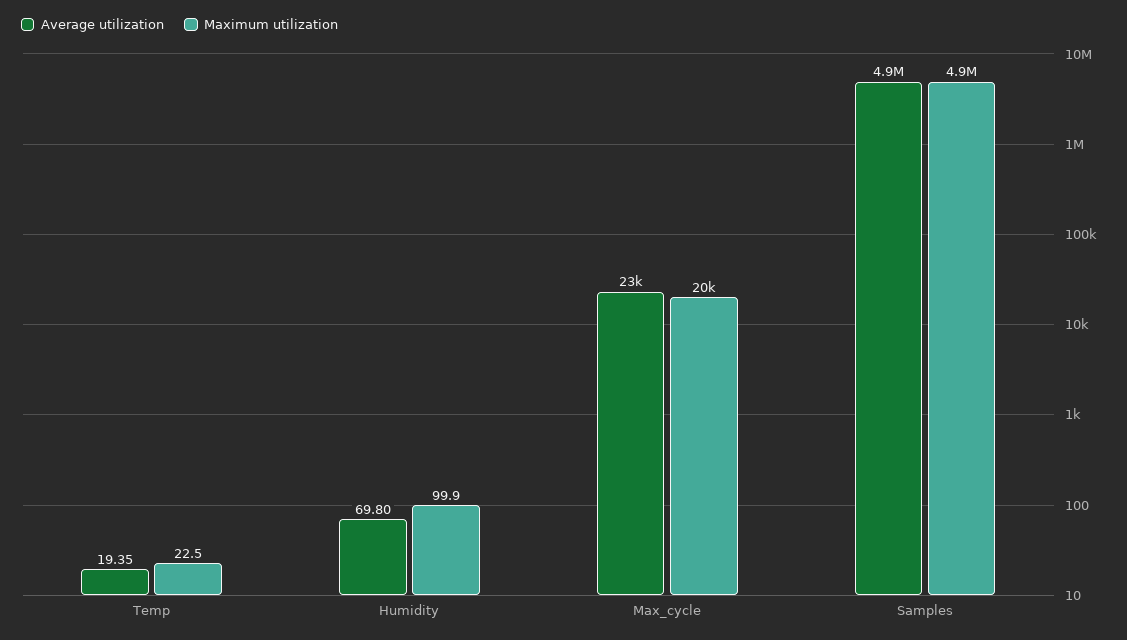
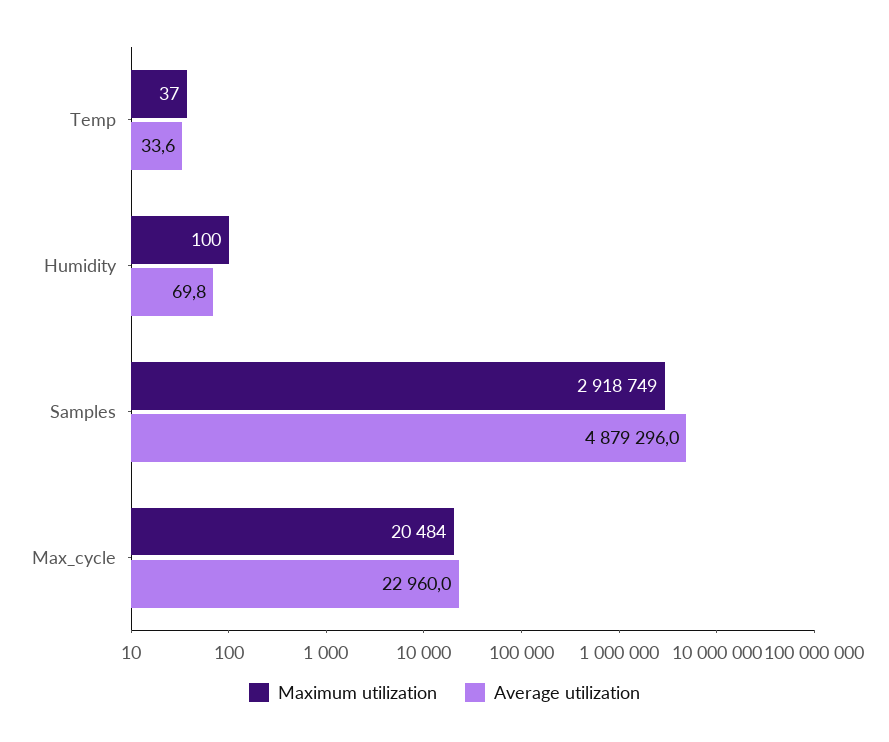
Average utilization, Temp: 19.35 -> 33.6
Maximum utilization, Temp: 22.5 -> 37
Maximum utilization, Samples: 4900000 -> 2918749

